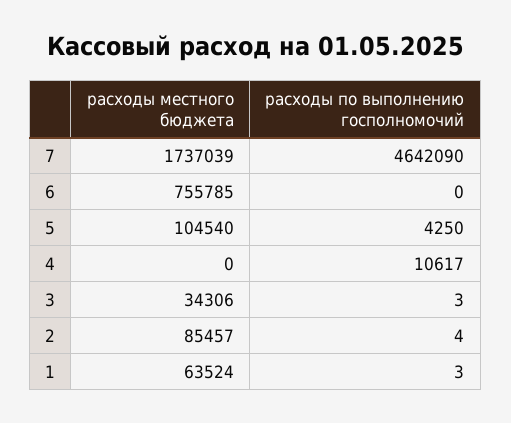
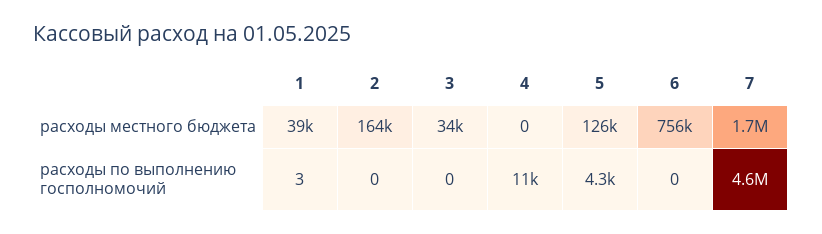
расходы местного бюджета, 5: 104540 -> 126000
расходы по выполнению госполномочий, 3: 3 -> 0
расходы местного бюджета, 2: 85457 -> 164000
расходы по выполнению госполномочий, 2: 4 -> 0
расходы местного бюджета, 1: 63524 -> 39000

